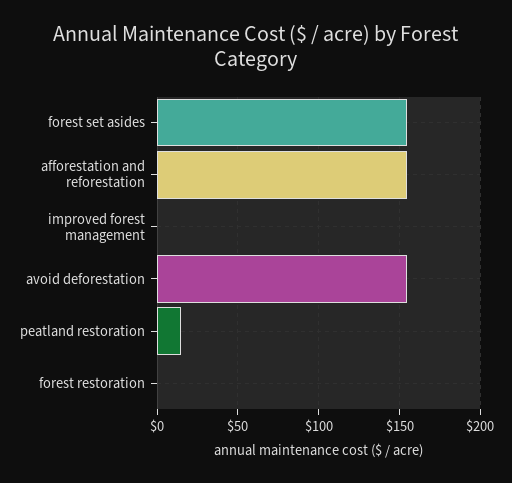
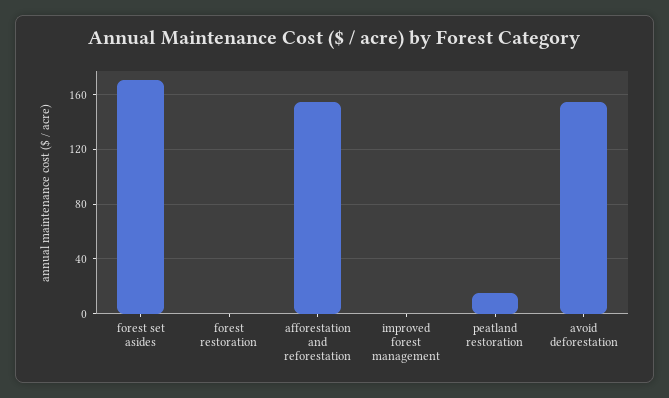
forest set asides: 155 -> 170

